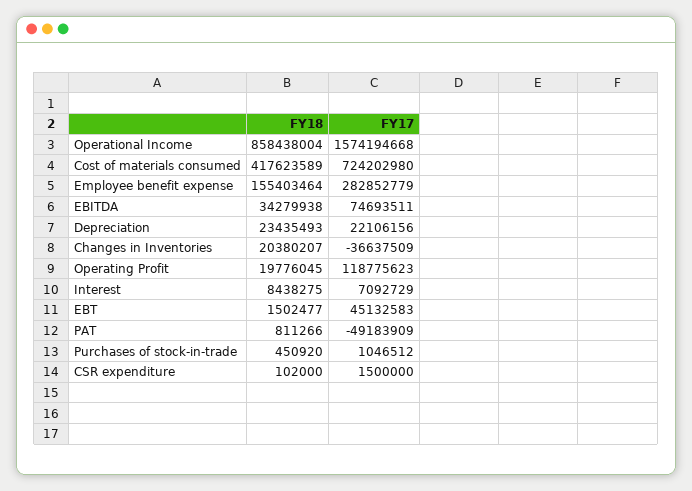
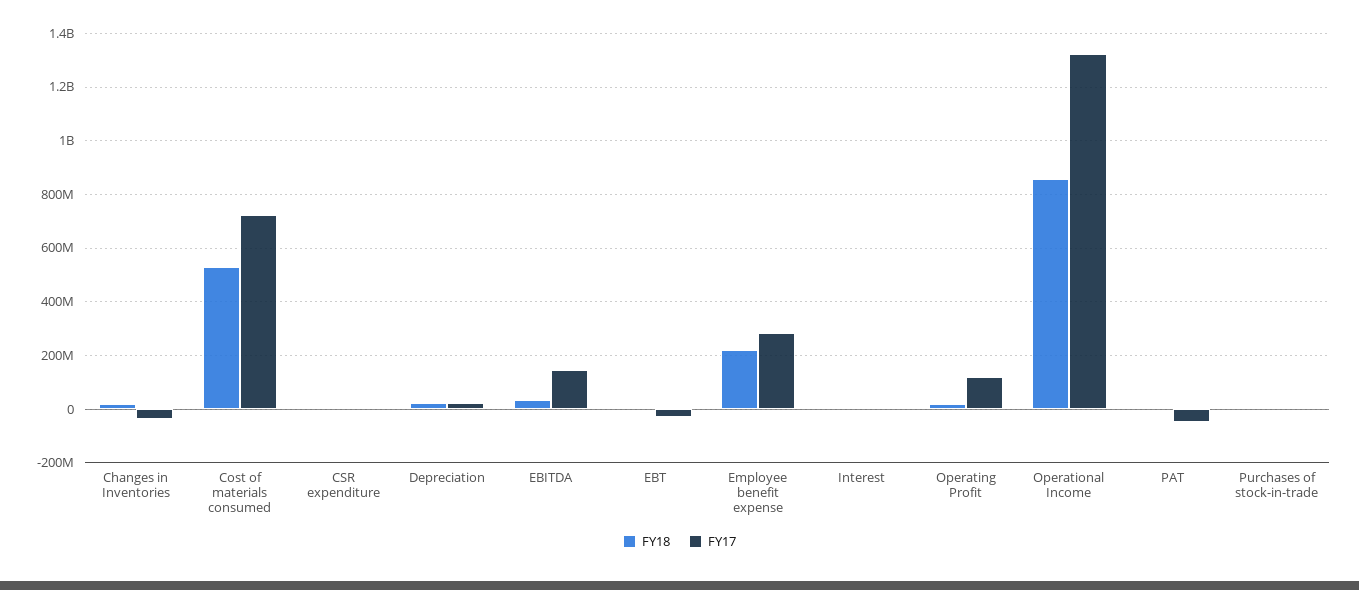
FY17, Operational Income: 1574194668 -> 1325000000
FY18, Cost of materials consumed: 417623589 -> 525000000
FY18, Employee benefit expense: 155403464 -> 225000000
FY17, EBITDA: 74693511 -> 150000000
FY17, EBT: 45132583 -> -25000000

